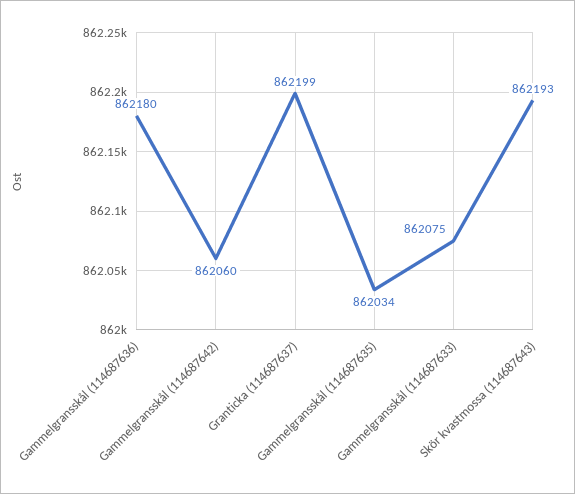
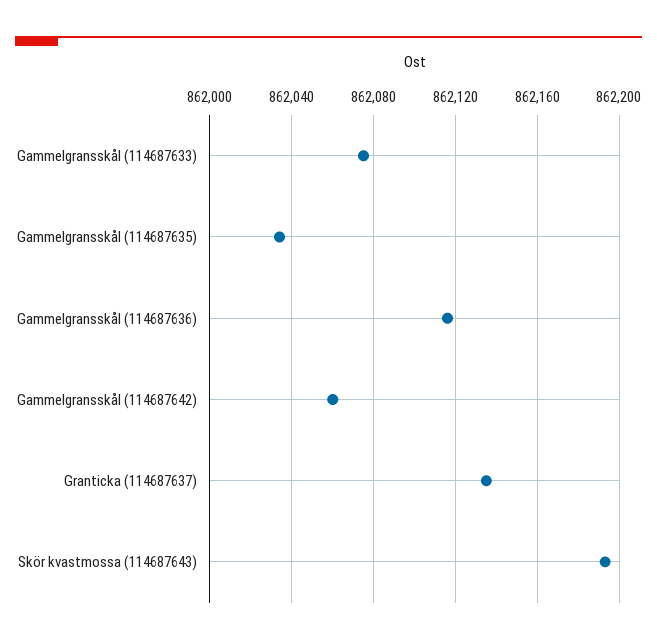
Gammelgransskål (114687636): 862180 -> 862115
Granticka (114687637): 862199 -> 862135

